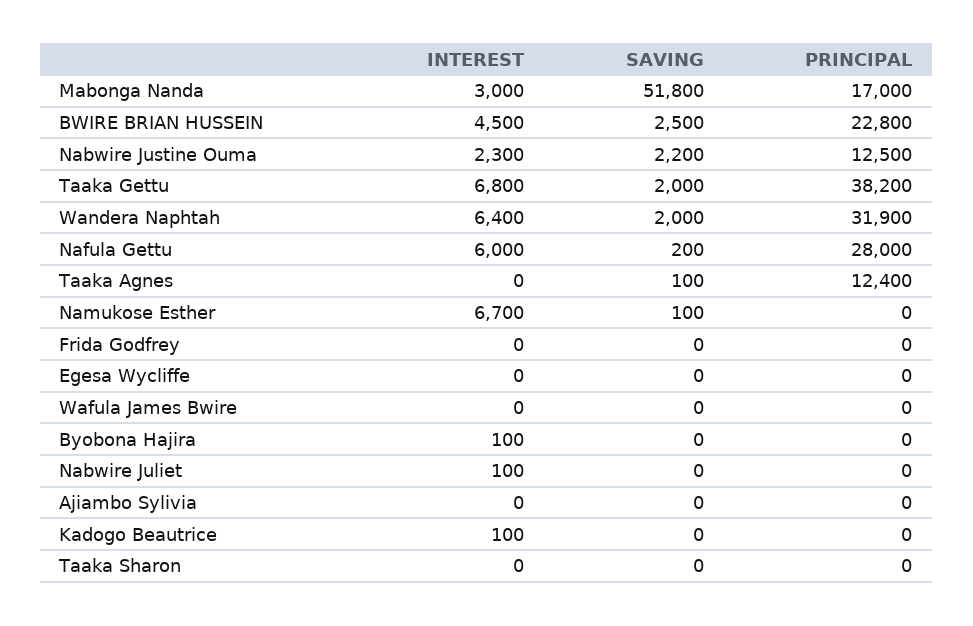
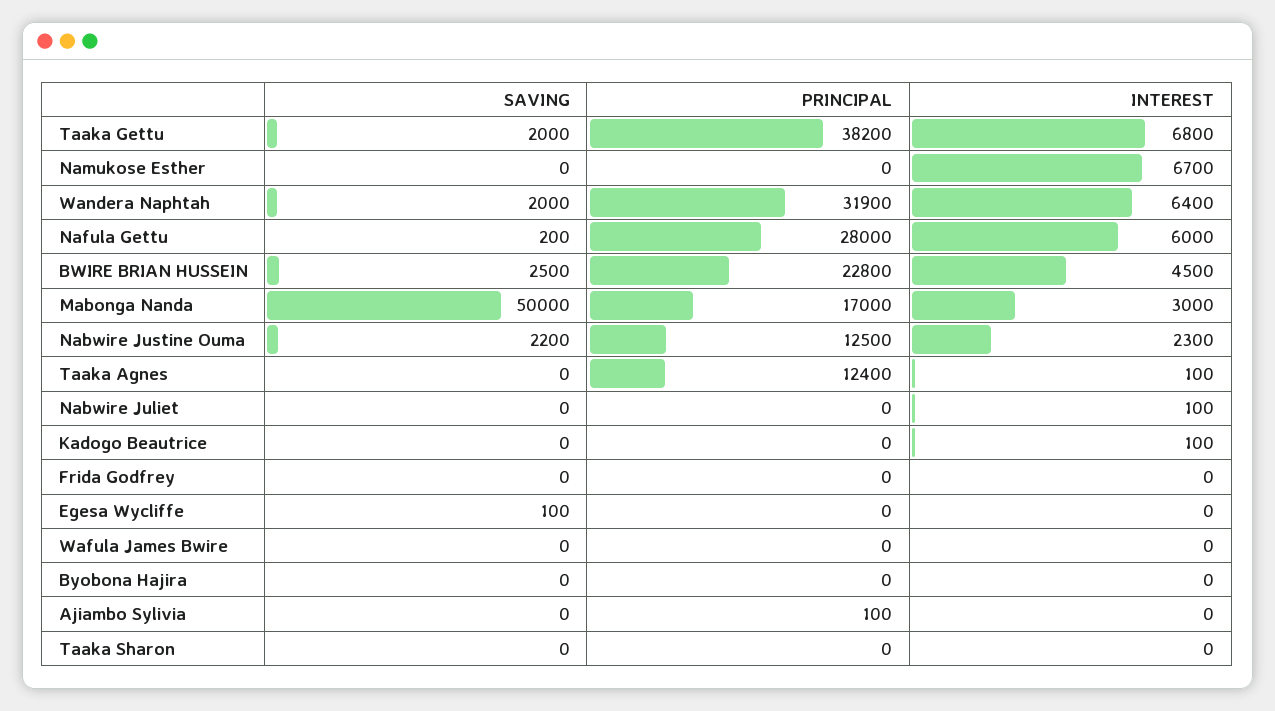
SAVING, Mabonga Nanda: 51800 -> 50000
INTEREST, Taaka Agnes: 0 -> 100
SAVING, Taaka Agnes: 100 -> 0
SAVING, Namukose Esther: 100 -> 0
SAVING, Egesa Wycliffe: 0 -> 100
INTEREST, Byobona Hajira: 100 -> 0
PRINCIPAL, Ajiambo Sylivia: 0 -> 100

